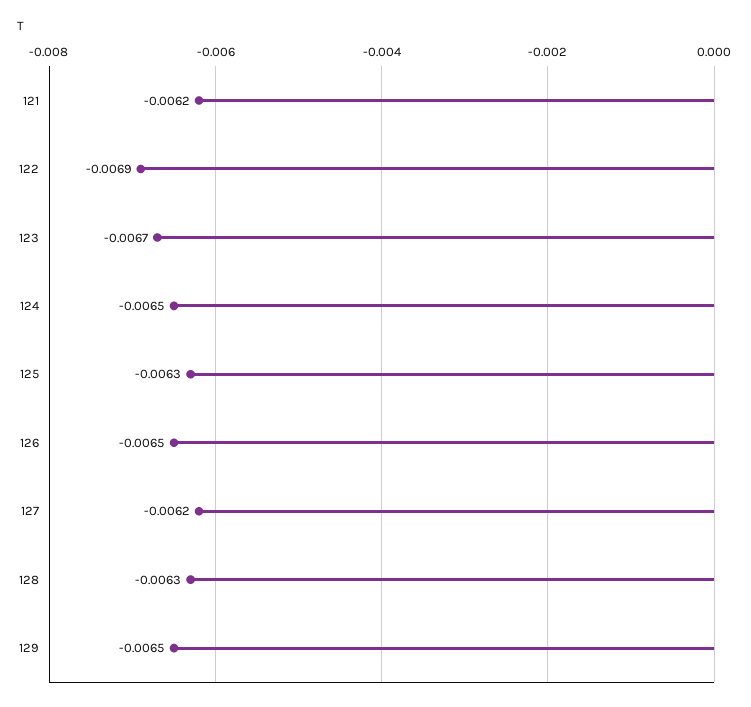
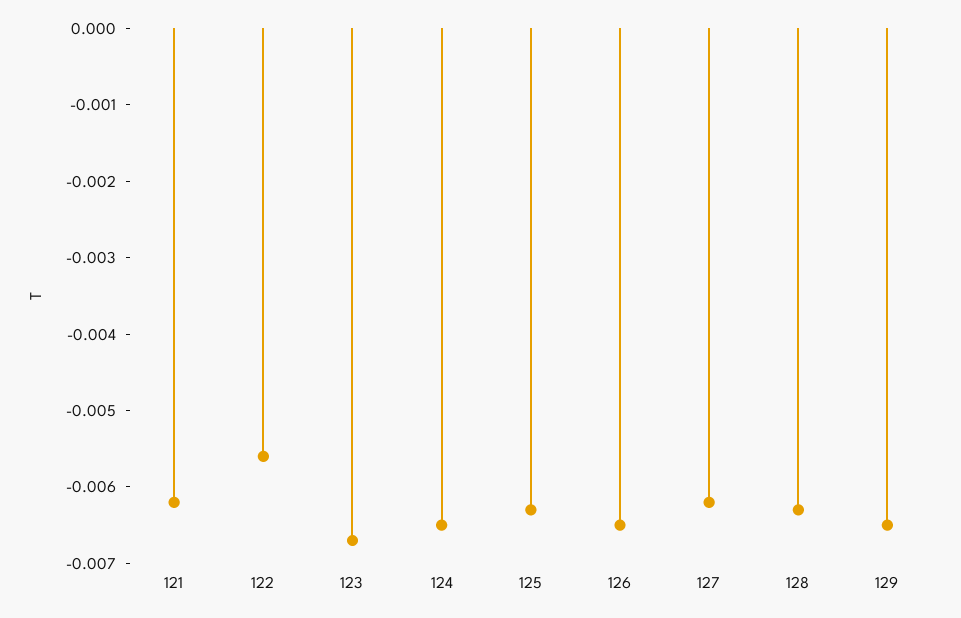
122: -0.0069 -> -0.0055

